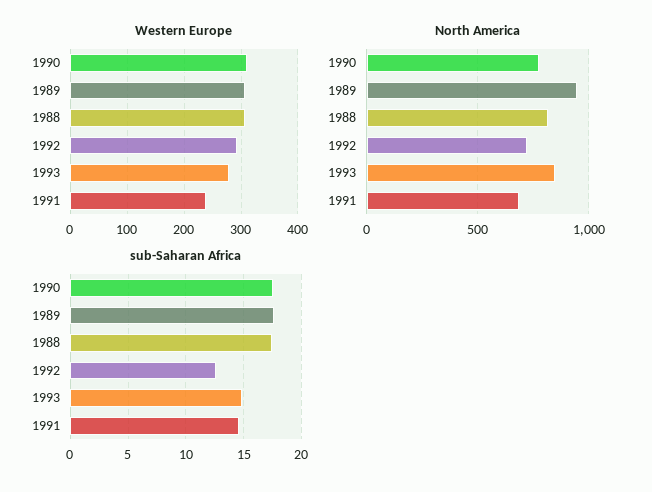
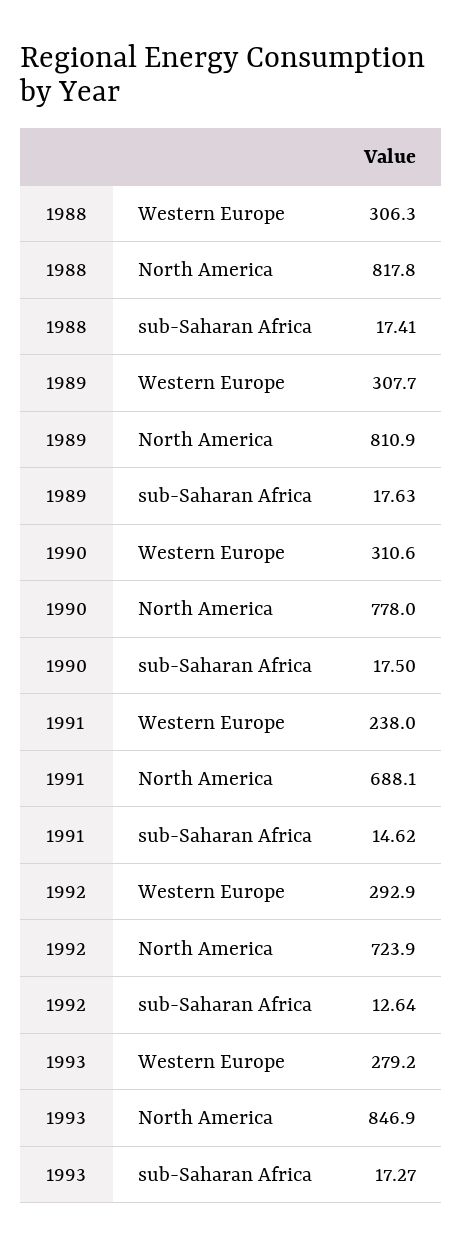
North America, 1989: 950 -> 810.9
sub-Saharan Africa, 1993: 15 -> 17.27

